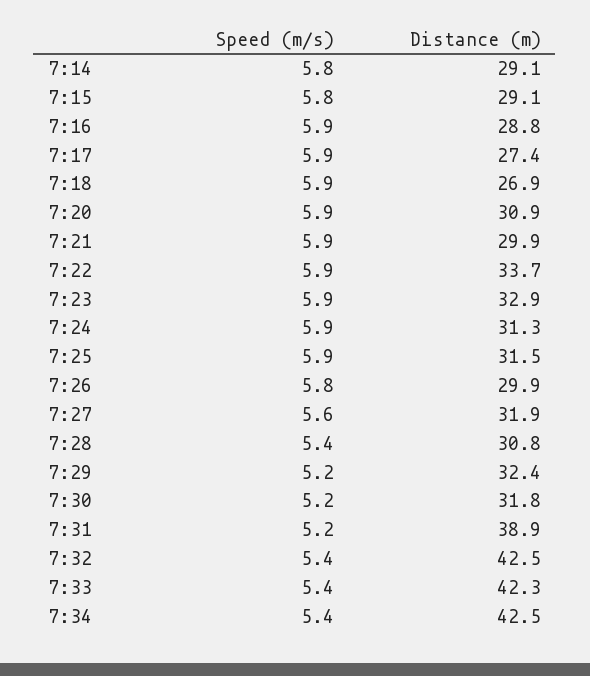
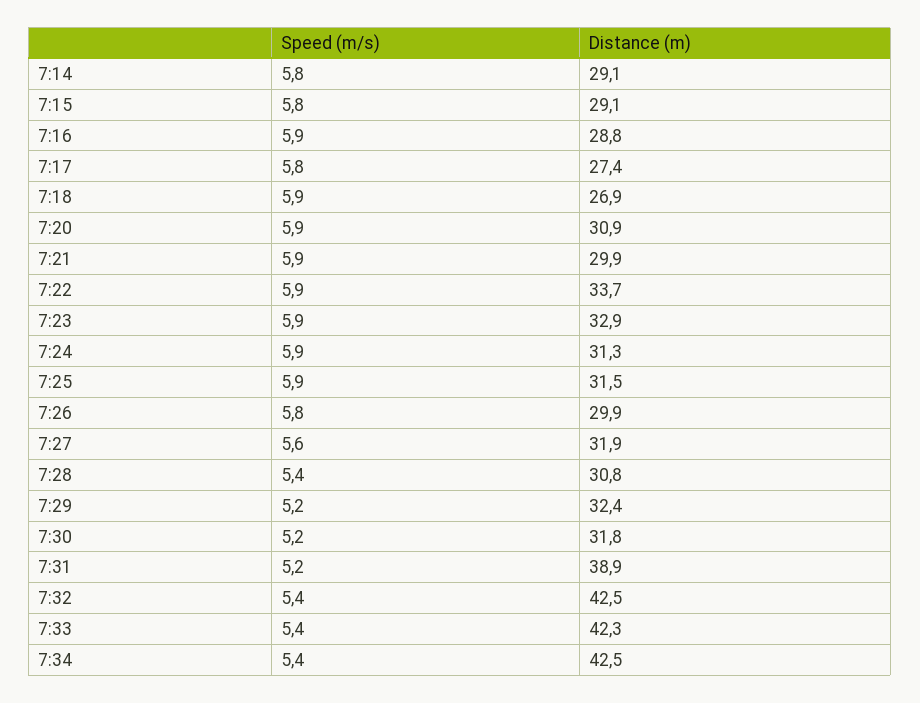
Speed (m/s), 7:17: 5.9 -> 5.8

